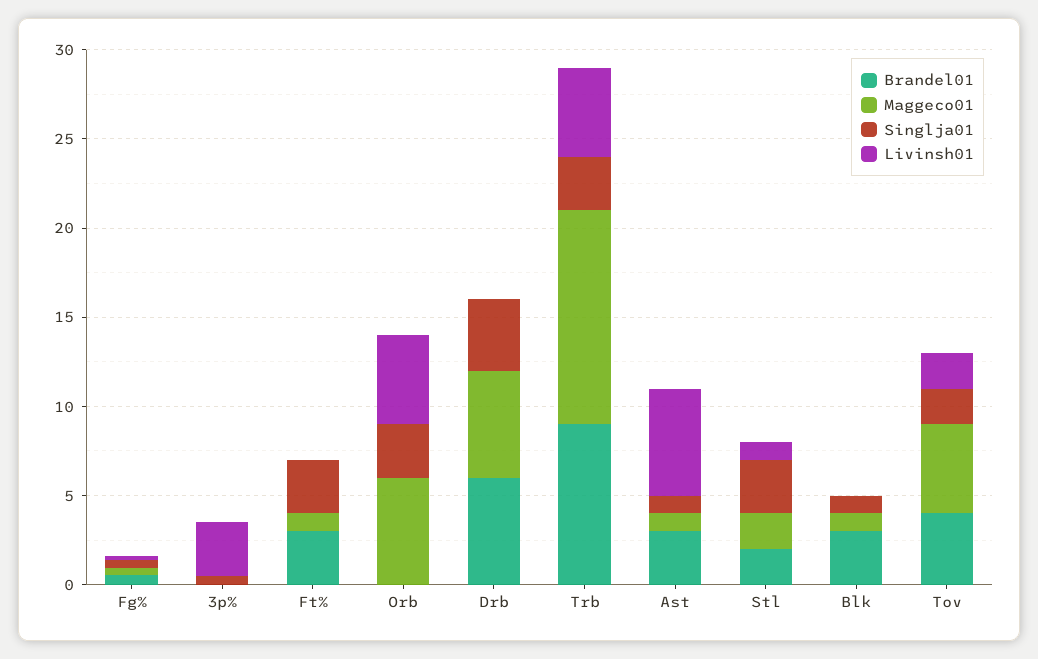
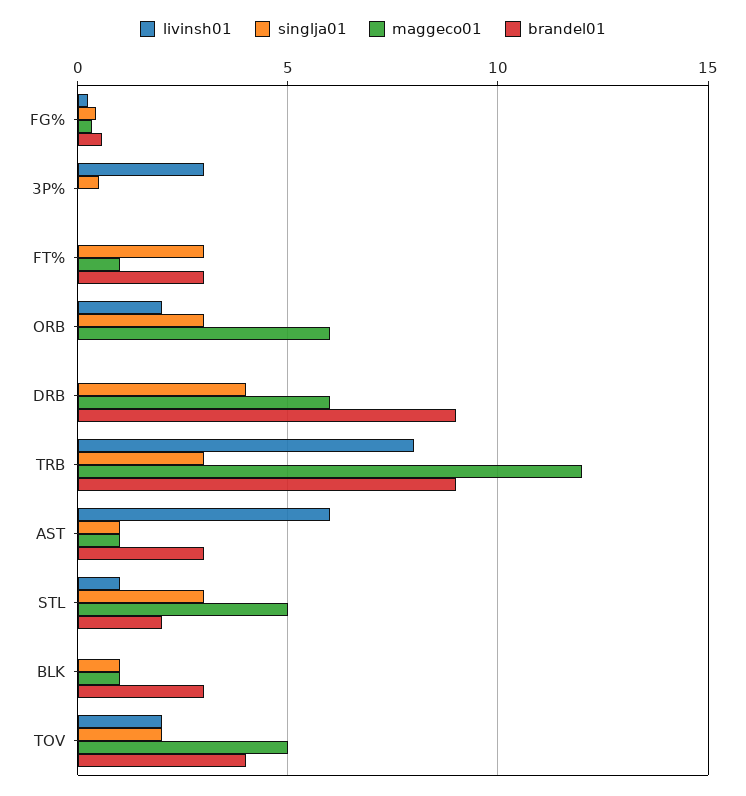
Livinsh01, Orb: 5 -> 2
Brandel01, Drb: 6 -> 9
Livinsh01, Trb: 5 -> 8
Maggeco01, Stl: 2 -> 5

